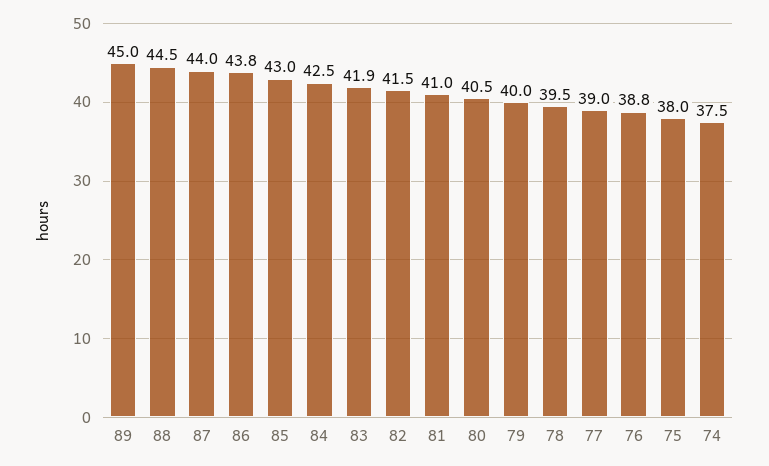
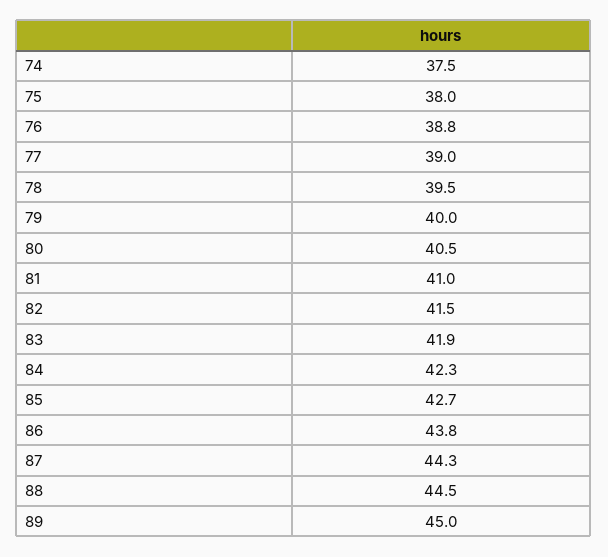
87: 44 -> 44.3
85: 43 -> 42.7
84: 42.5 -> 42.3

